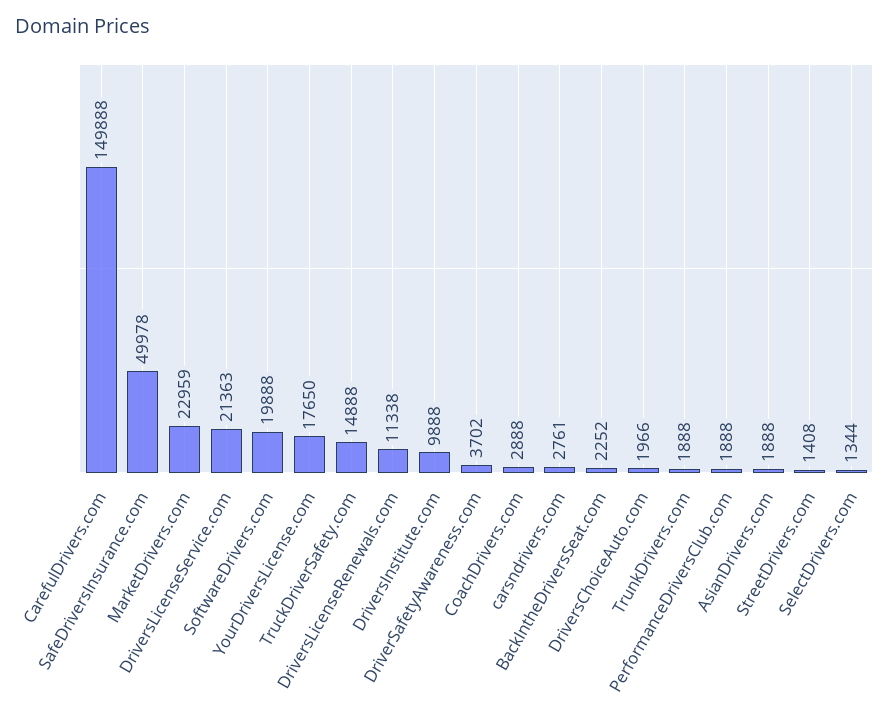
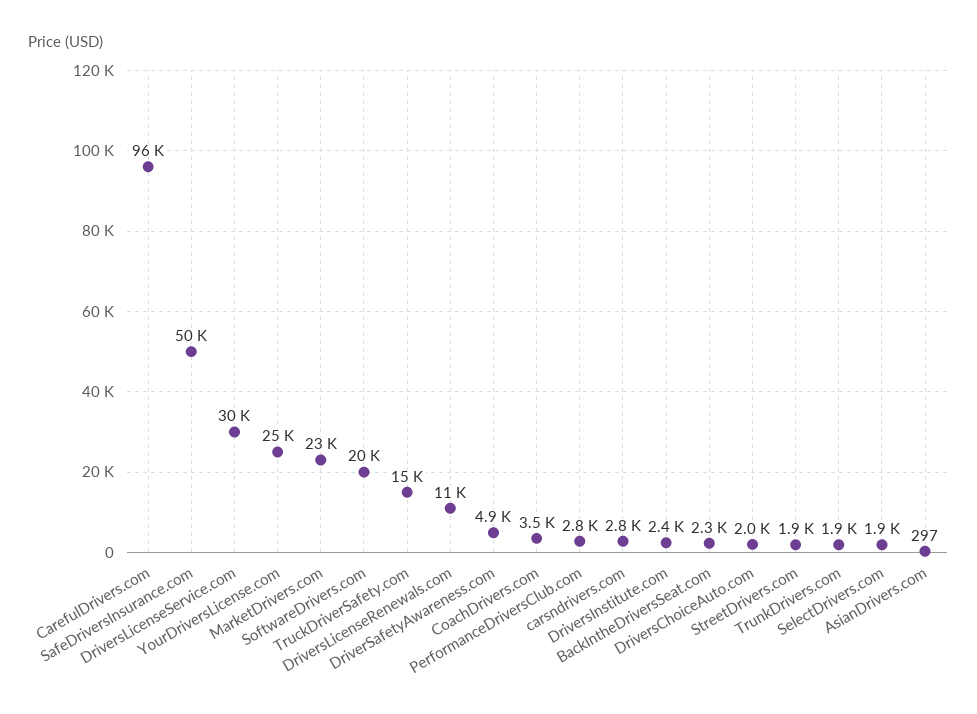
CarefulDrivers.com: 149888 -> 96000
DriversLicenseService.com: 21363 -> 30000
YourDriversLicense.com: 17650 -> 25000
DriversInstitute.com: 9888 -> 2400
DriverSafetyAwareness.com: 3702 -> 4900
CoachDrivers.com: 2888 -> 3500
PerformanceDriversClub.com: 1888 -> 2800
AsianDrivers.com: 1888 -> 297
StreetDrivers.com: 1408 -> 1900
SelectDrivers.com: 1344 -> 1900

